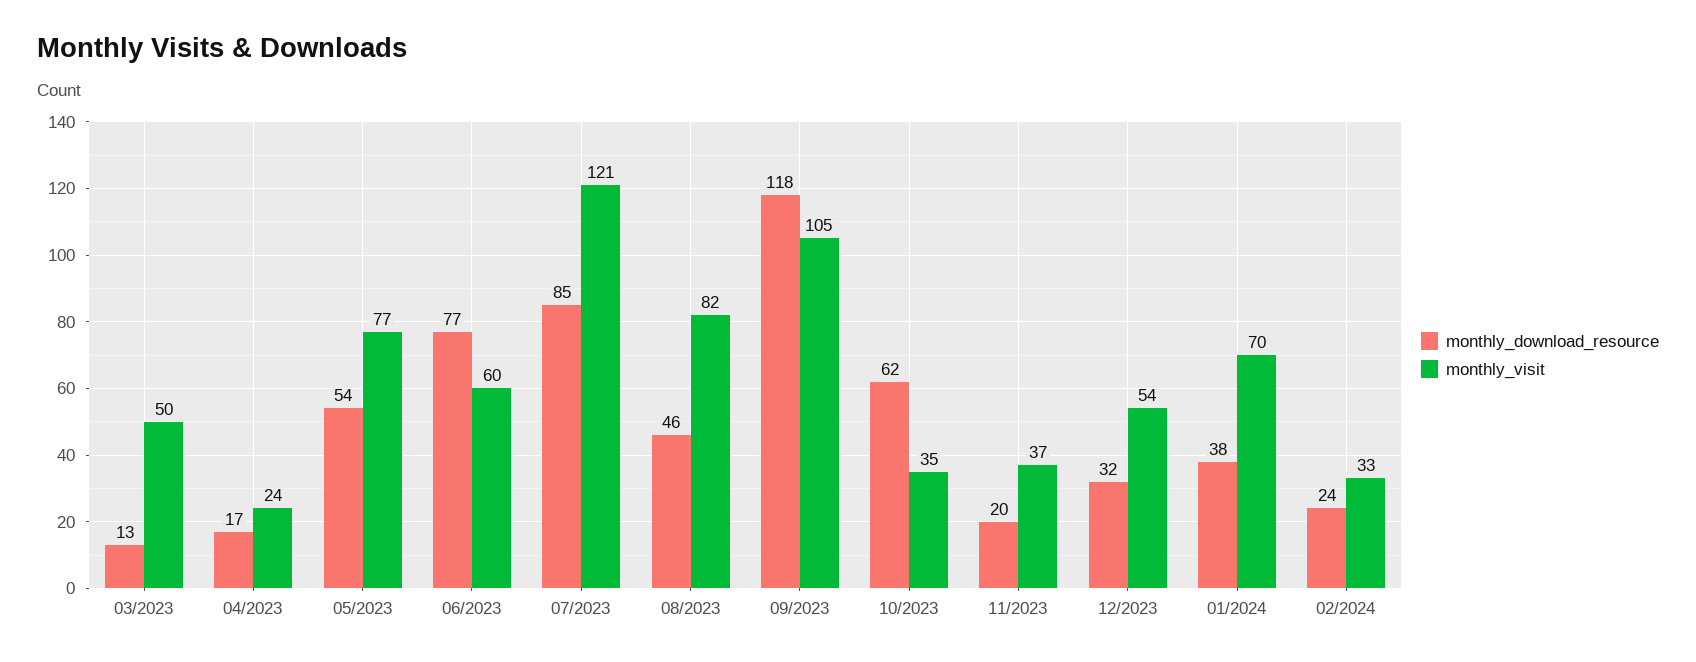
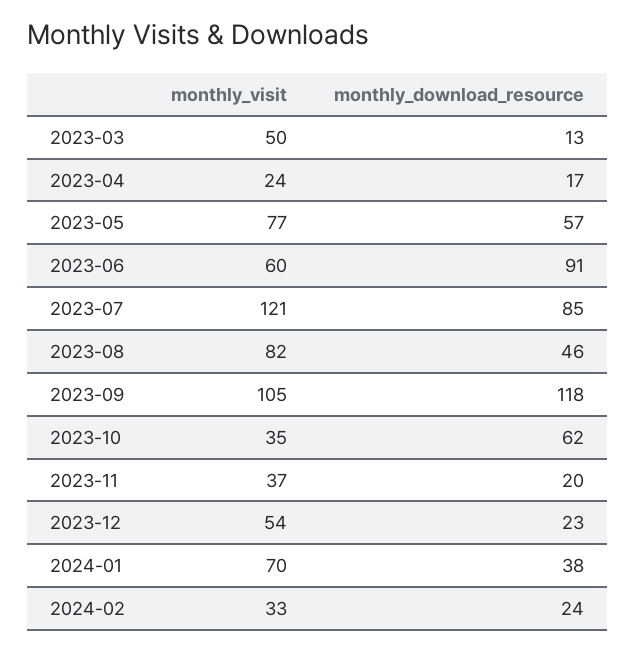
monthly_download_resource, 05/2023: 54 -> 57
monthly_download_resource, 06/2023: 77 -> 91
monthly_download_resource, 12/2023: 32 -> 23

